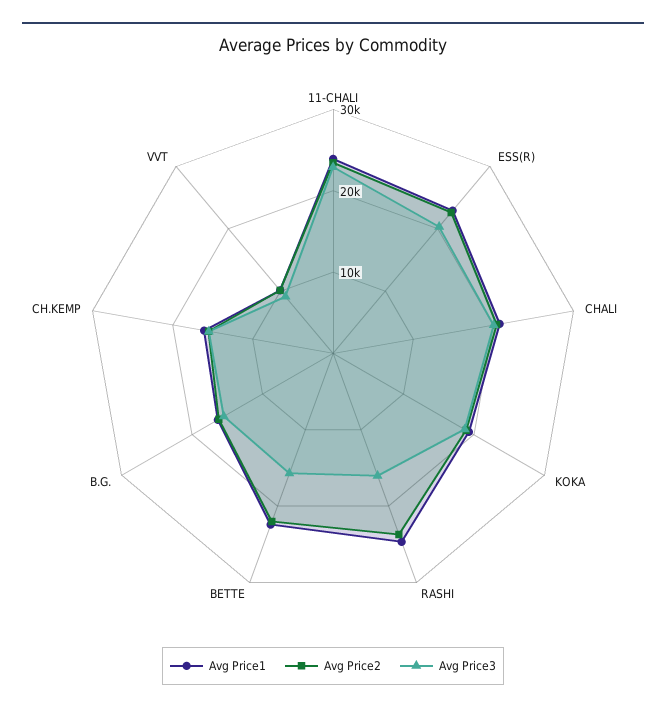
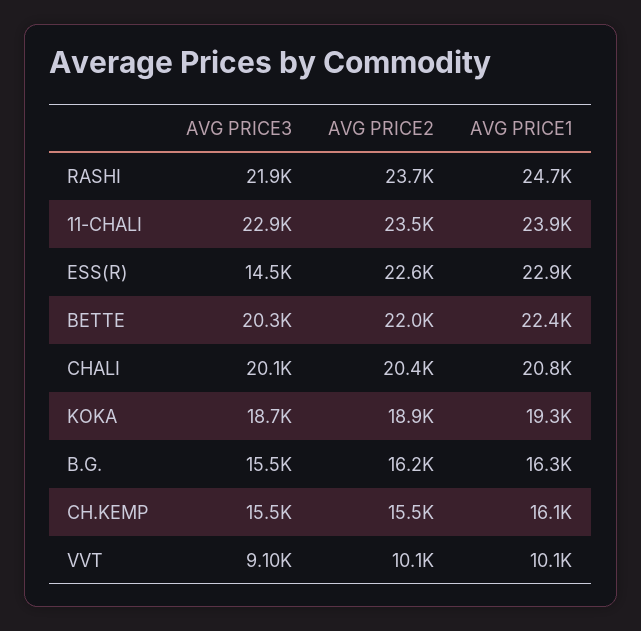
Avg Price3, ESS(R): 20000 -> 14500
Avg Price3, RASHI: 16000 -> 21900
Avg Price3, BETTE: 16000 -> 20300

